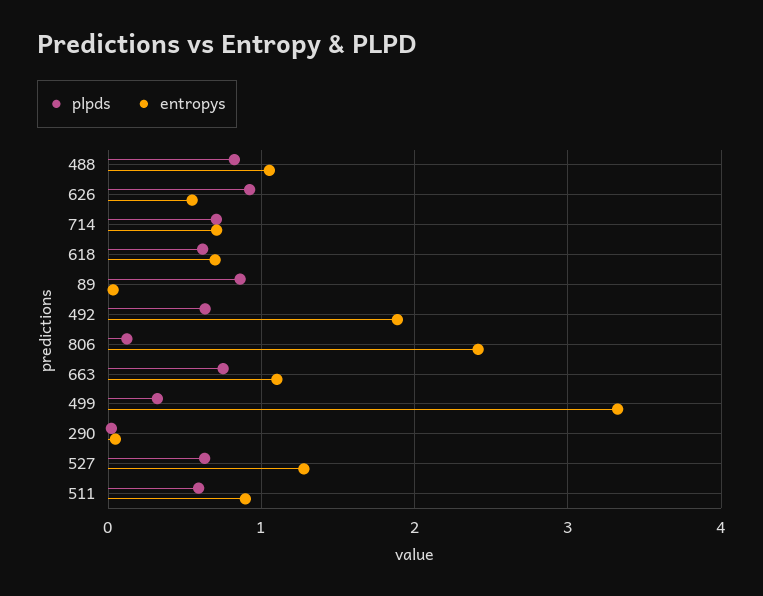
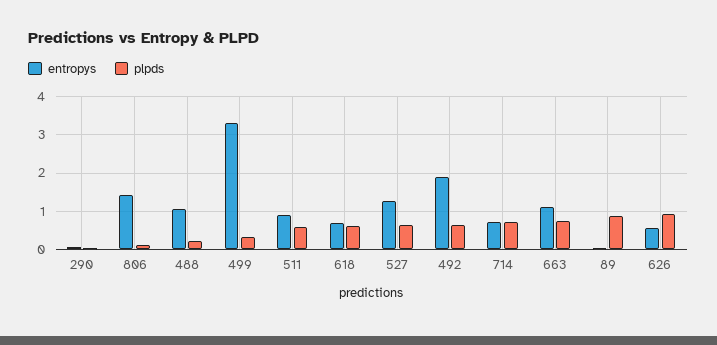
plpds, 488: 0.8 -> 0.2
entropys, 806: 2.4 -> 1.4

